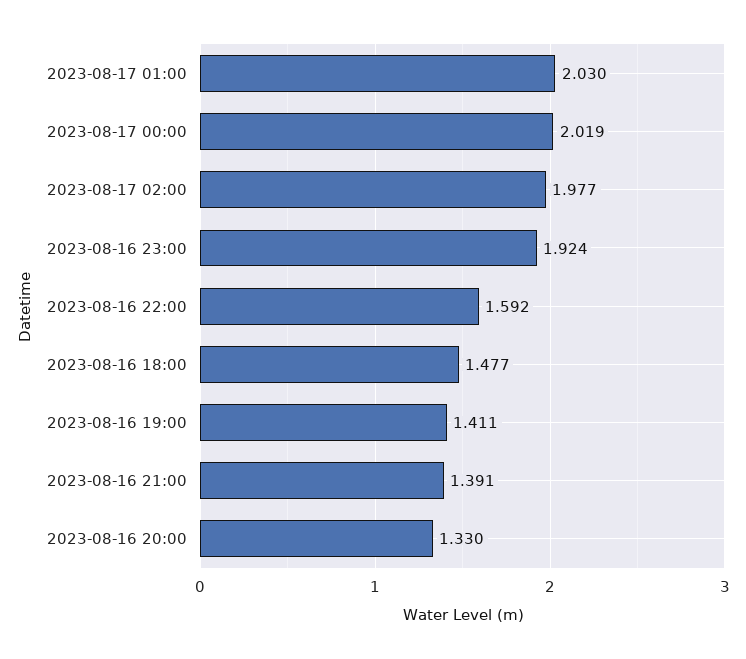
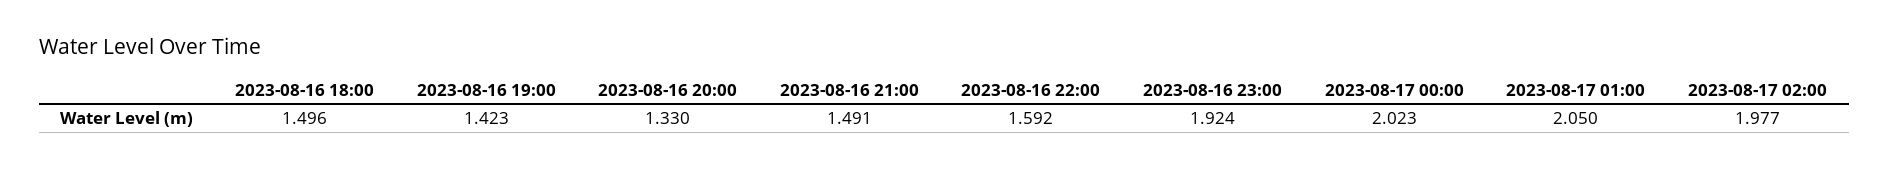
2023-08-17 01:00: 2.03 -> 2.05
2023-08-17 00:00: 2.019 -> 2.023
2023-08-16 18:00: 1.477 -> 1.496
2023-08-16 19:00: 1.411 -> 1.423
2023-08-16 21:00: 1.391 -> 1.491

